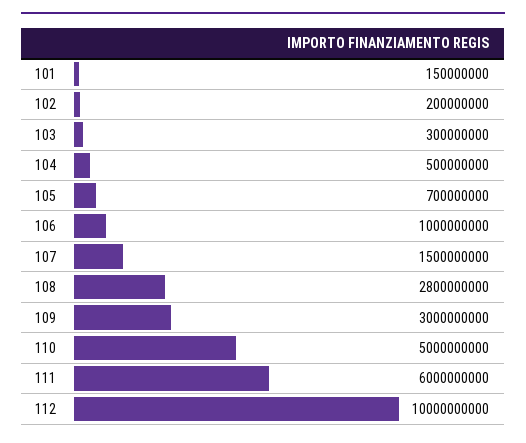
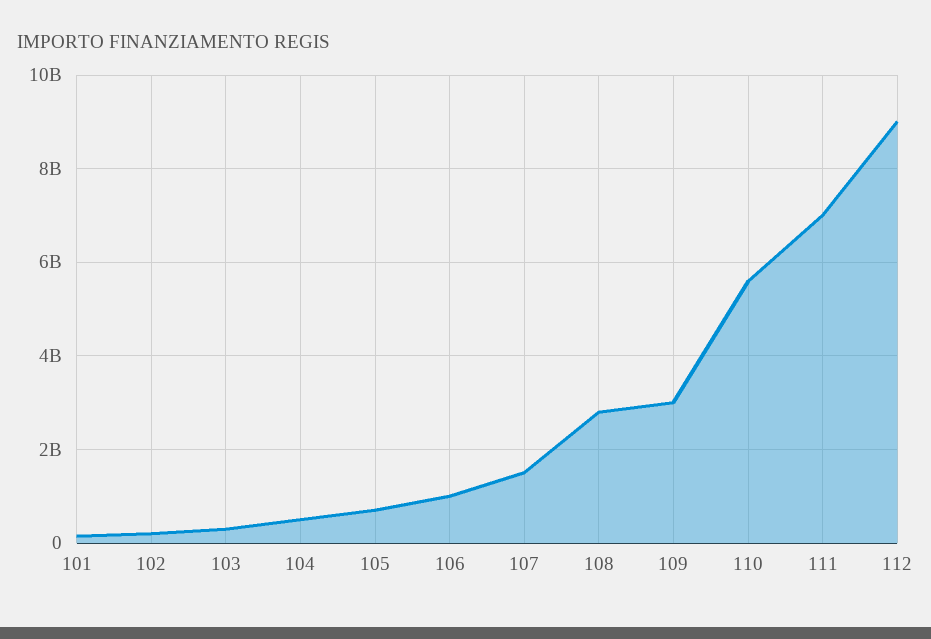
110: 5000000000 -> 5600000000
111: 6000000000 -> 7000000000
112: 10000000000 -> 9000000000

